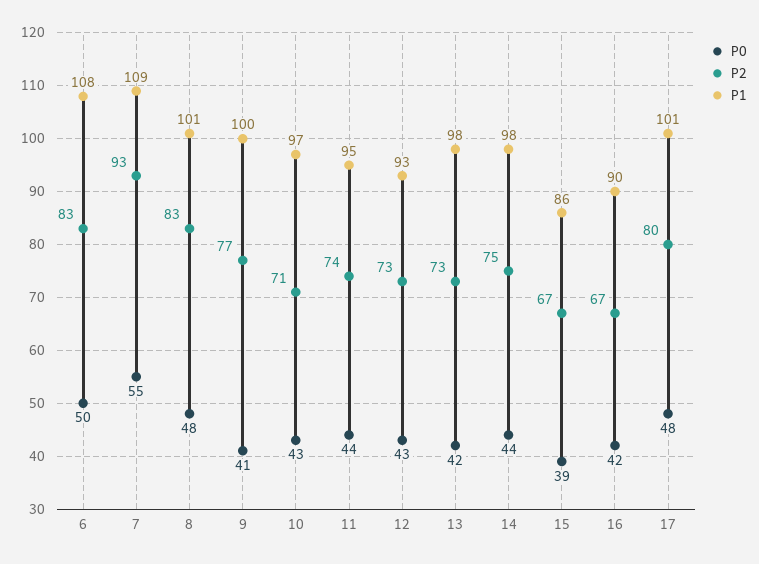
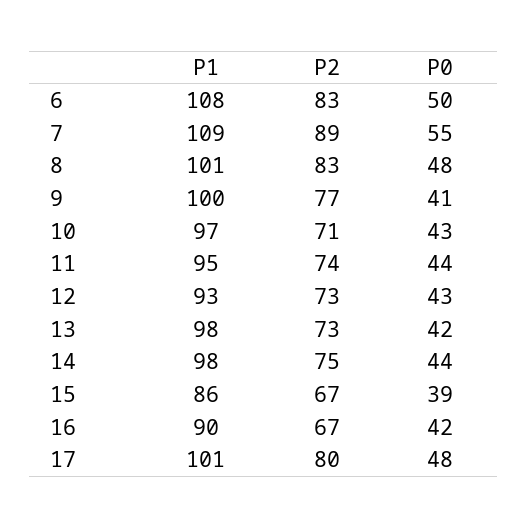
P2, 7: 93 -> 89

